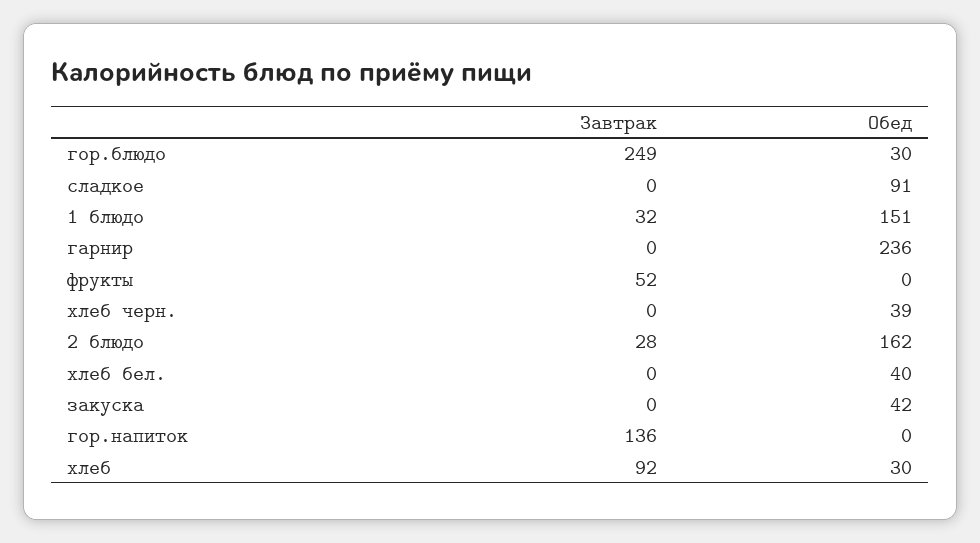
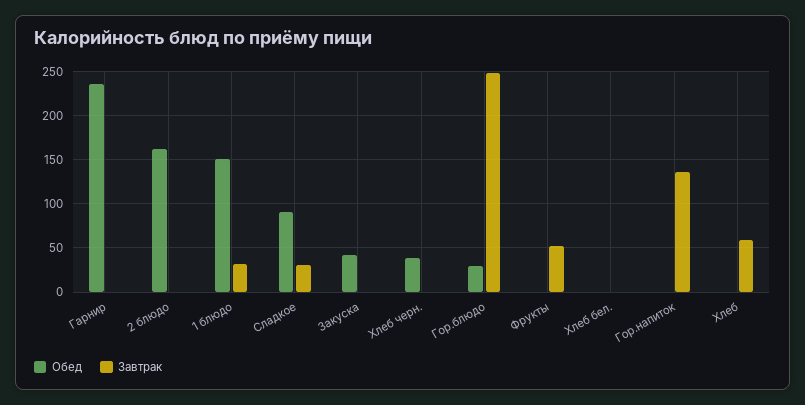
Завтрак, сладкое: 0 -> 30
Завтрак, 2 блюдо: 28 -> 0
Обед, хлеб бел.: 40 -> 0
Завтрак, хлеб: 92 -> 60
Обед, хлеб: 30 -> 0

